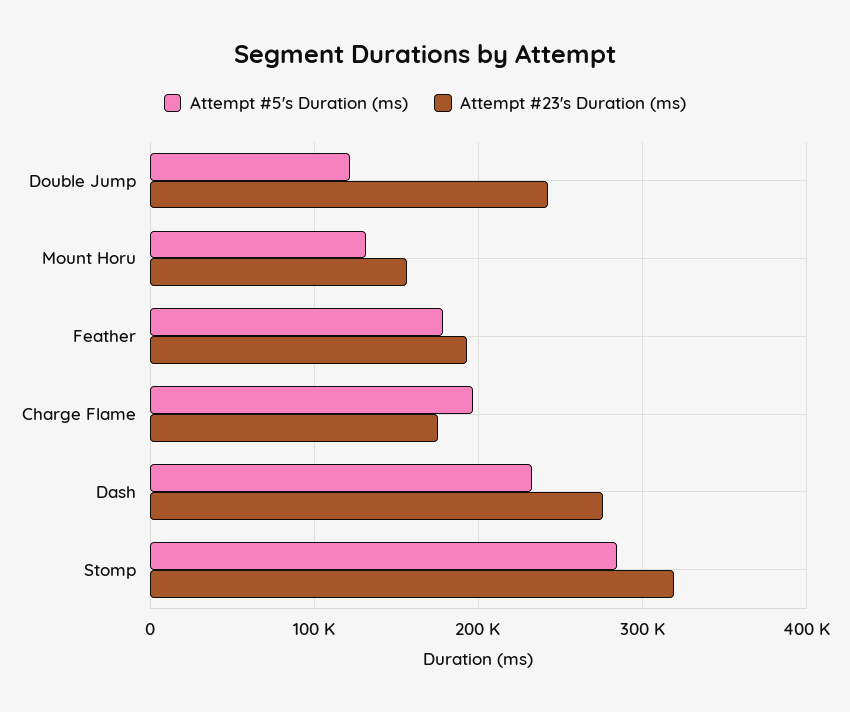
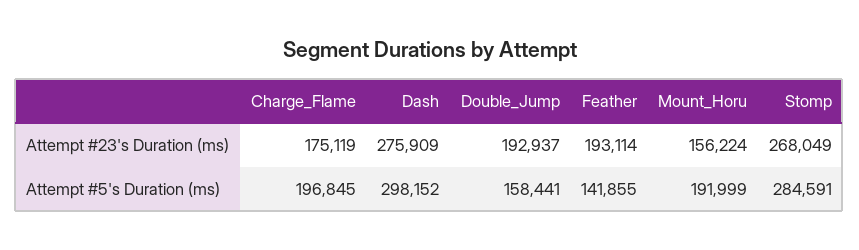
Attempt #5's Duration (ms), Double Jump: 120000 -> 158441
Attempt #23's Duration (ms), Double Jump: 240000 -> 192937
Attempt #5's Duration (ms), Mount Horu: 130000 -> 191999
Attempt #5's Duration (ms), Feather: 180000 -> 141855
Attempt #5's Duration (ms), Dash: 230000 -> 298152
Attempt #23's Duration (ms), Stomp: 320000 -> 268049

